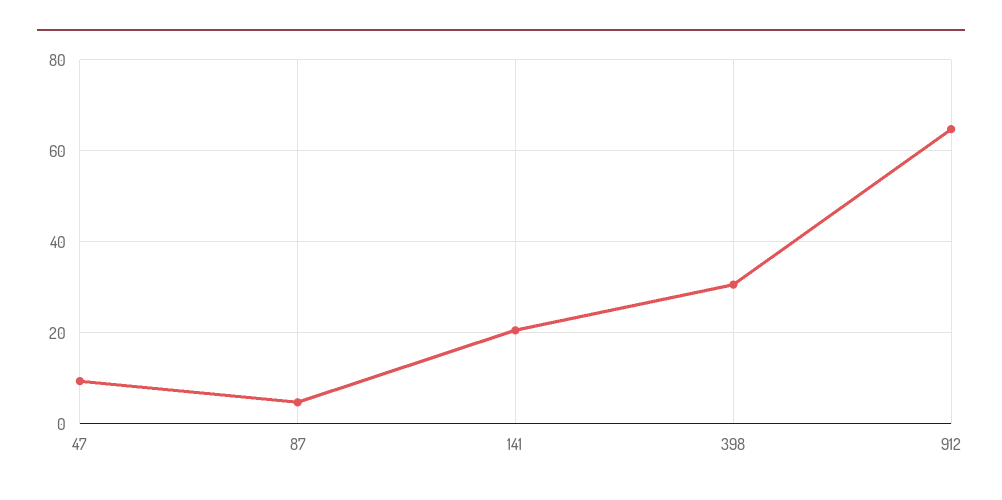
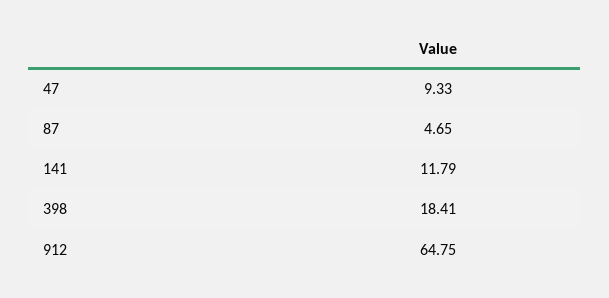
141: 20 -> 11.79
398: 30 -> 18.41

